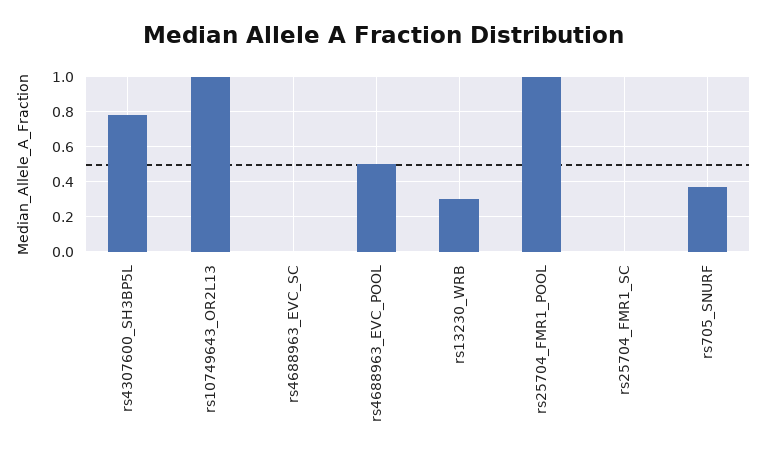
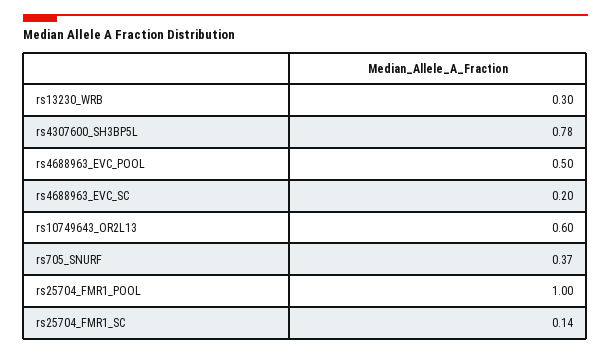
rs10749643_OR2L13: 1 -> 0.6
rs4688963_EVC_SC: 0 -> 0.2
rs25704_FMR1_SC: 0 -> 0.14

